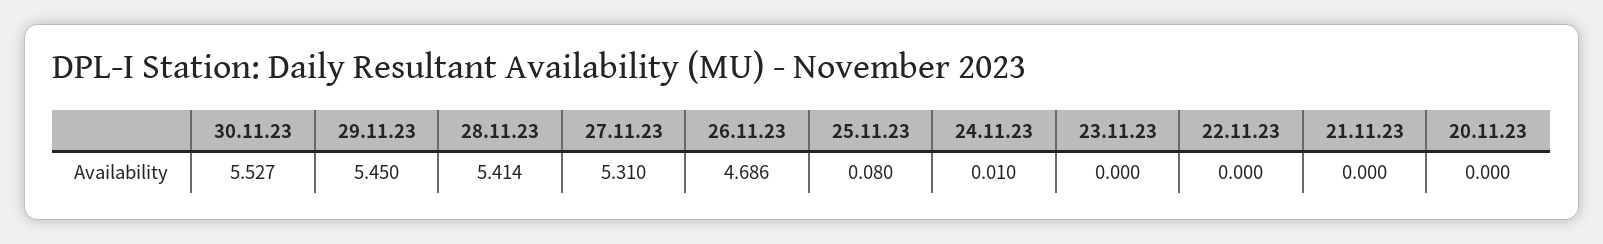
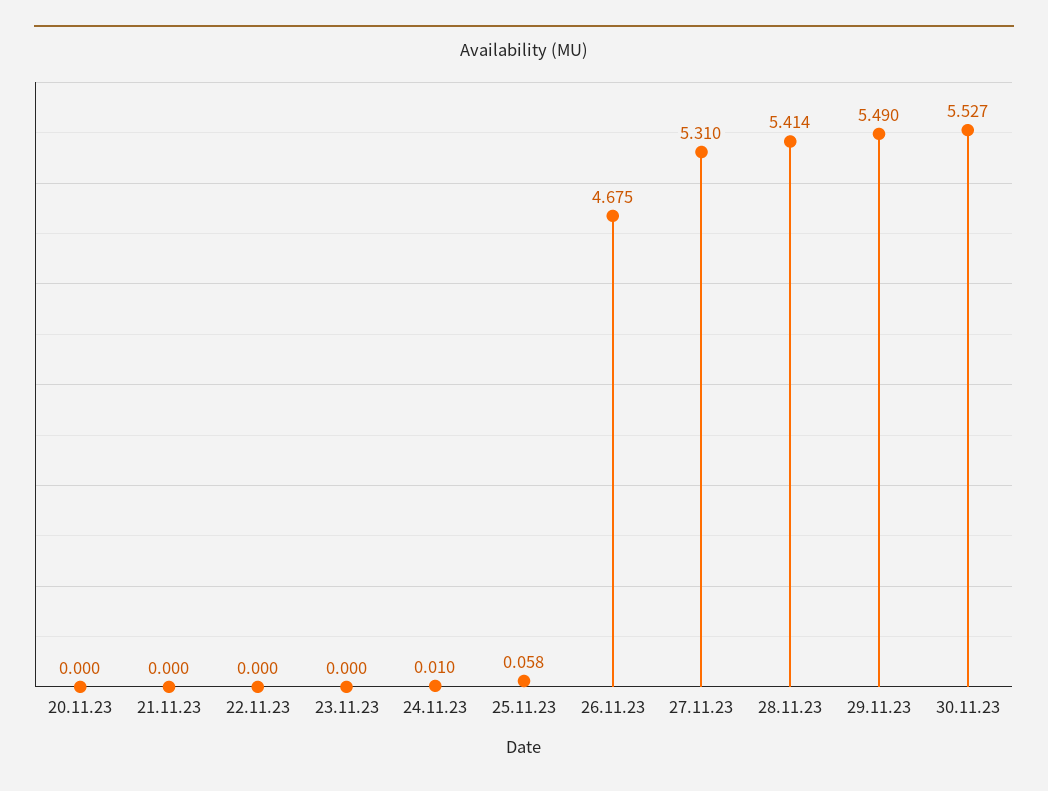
29.11.23: 5.45 -> 5.49
26.11.23: 4.686 -> 4.675
25.11.23: 0.08 -> 0.058

